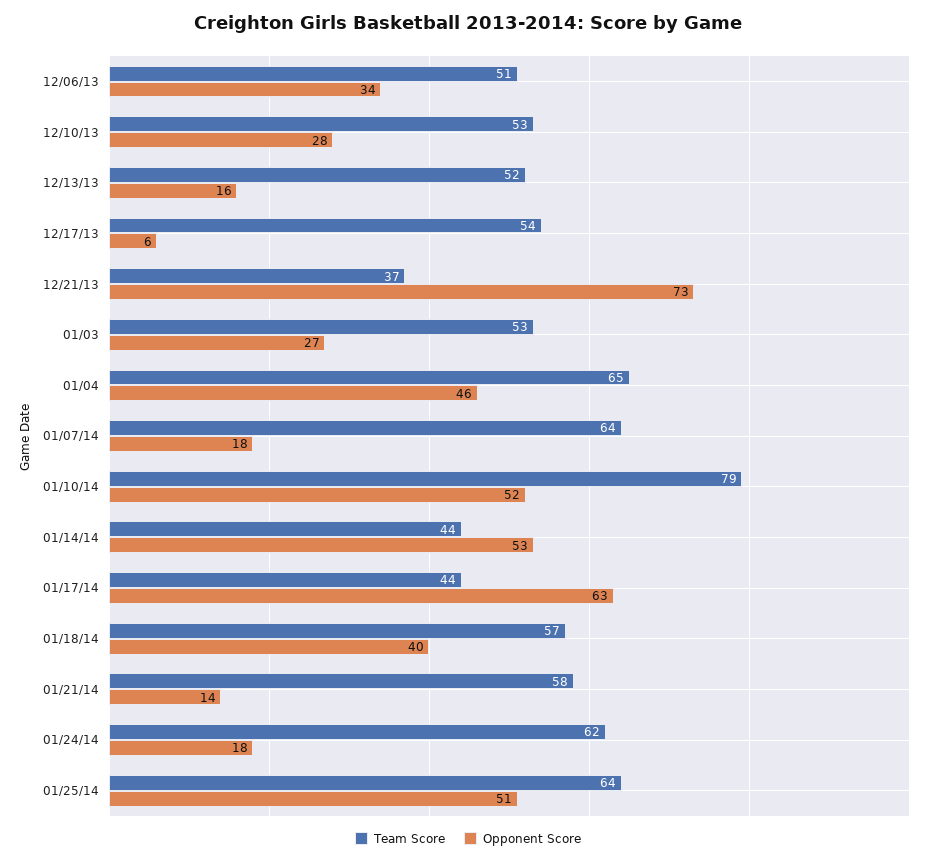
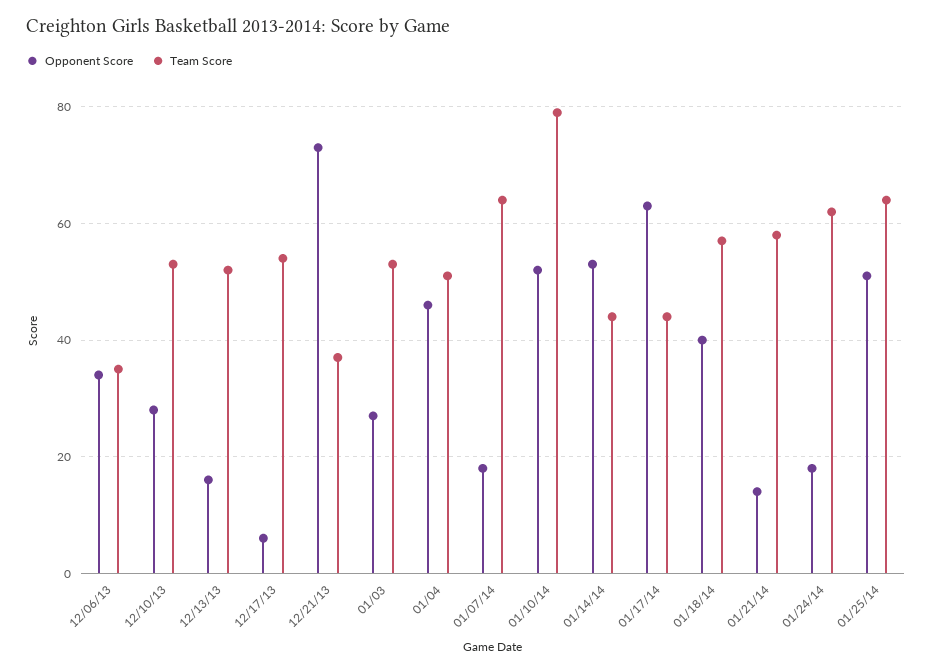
Team Score, 12/06/13: 51 -> 35
Team Score, 01/04: 65 -> 50

